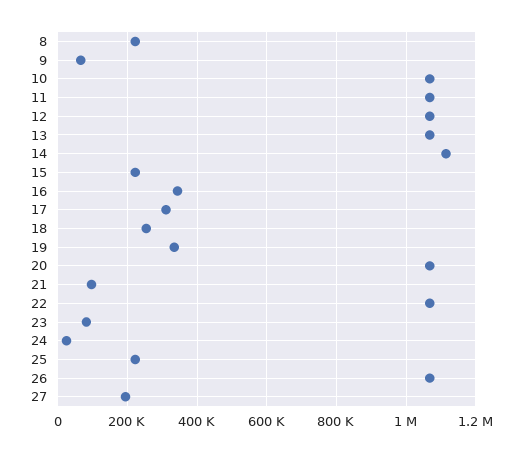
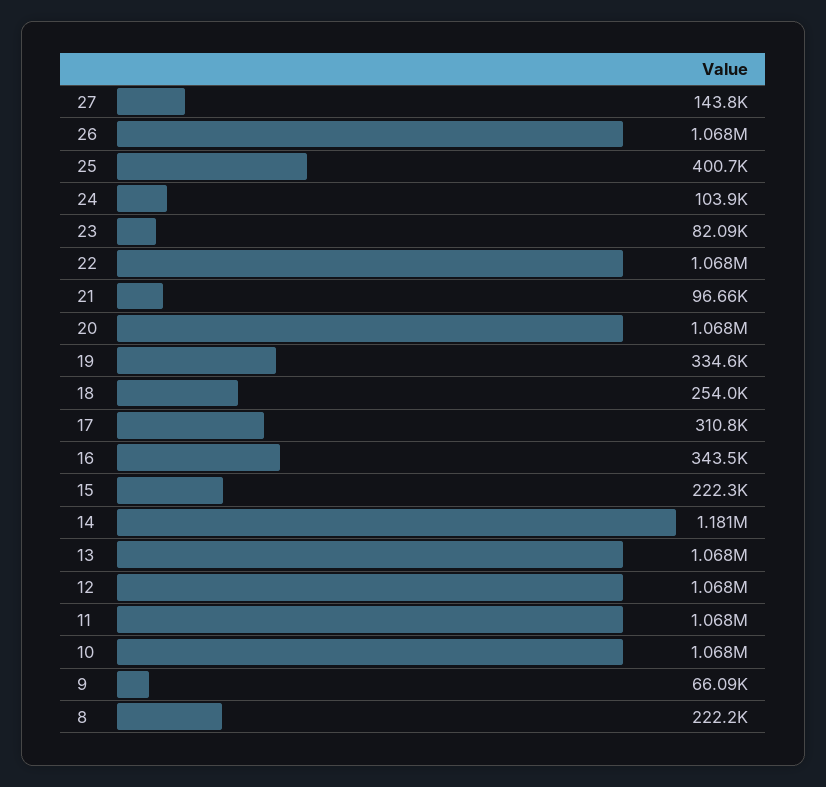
14: 1120000 -> 1181000
24: 20000 -> 103900
25: 220000 -> 400700
27: 200000 -> 143800

